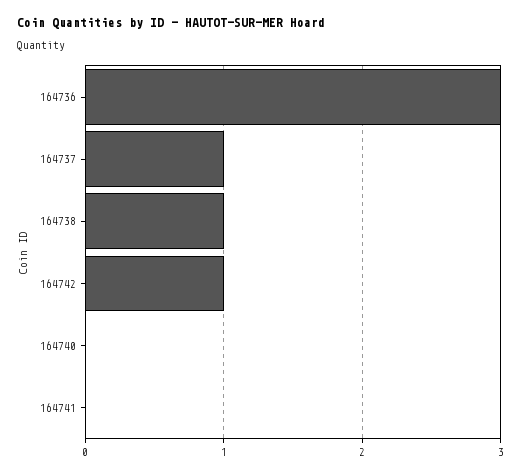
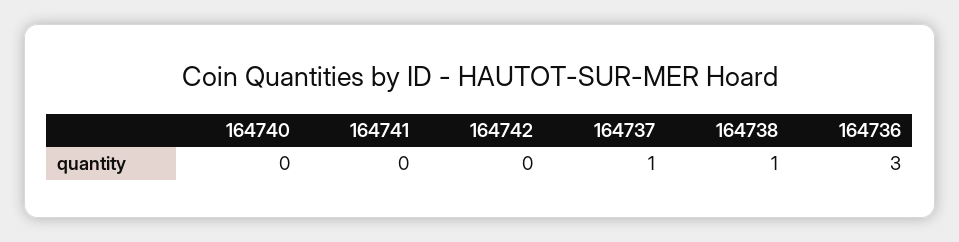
164742: 1 -> 0

